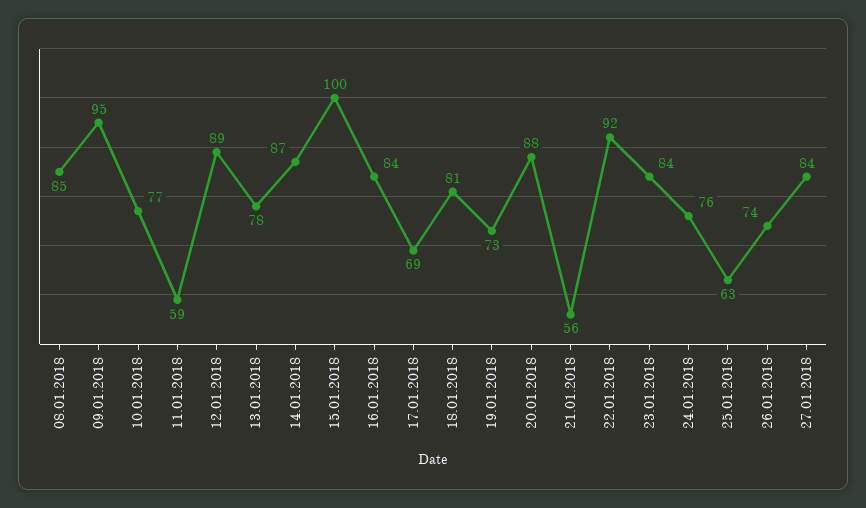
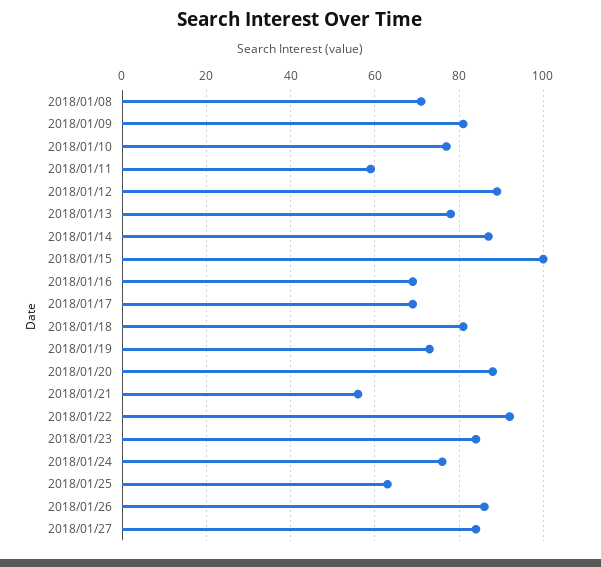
08.01.2018: 85 -> 70
09.01.2018: 95 -> 80
16.01.2018: 84 -> 70
26.01.2018: 74 -> 85

